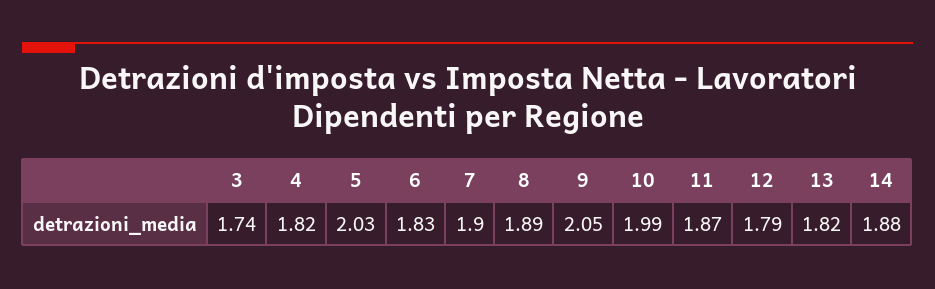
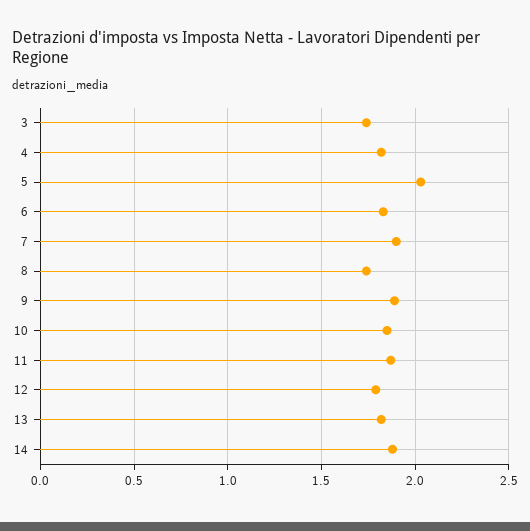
8: 1.89 -> 1.75
9: 2.05 -> 1.9
10: 1.99 -> 1.85

